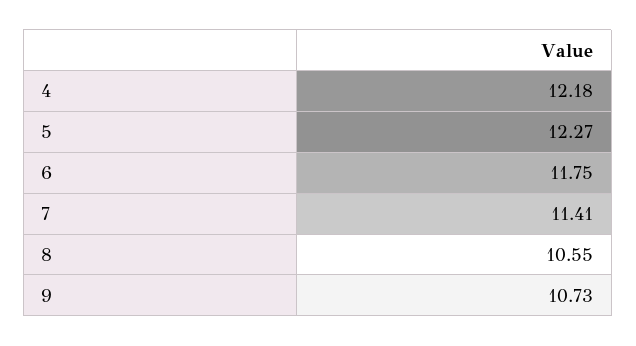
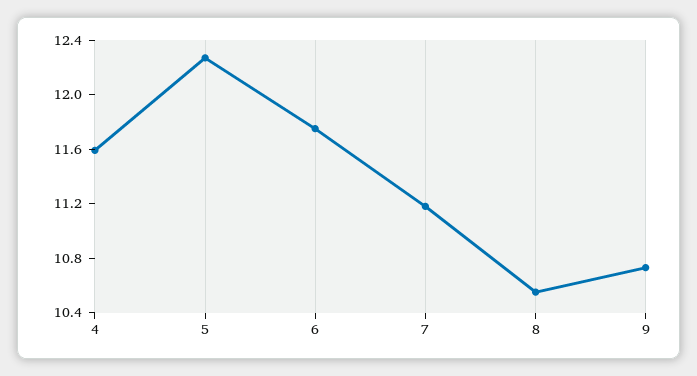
4: 12.18 -> 11.6
7: 11.41 -> 11.2

